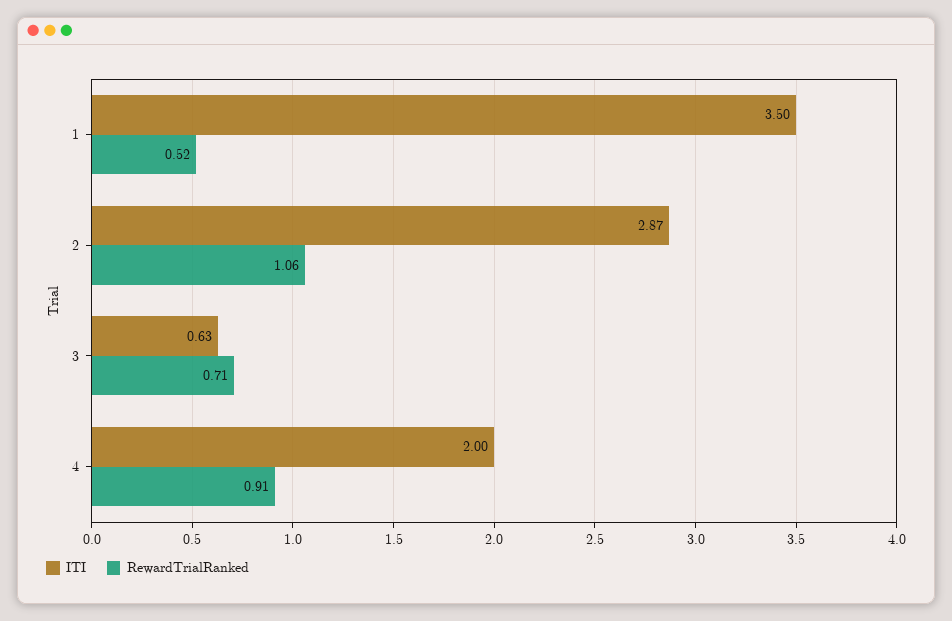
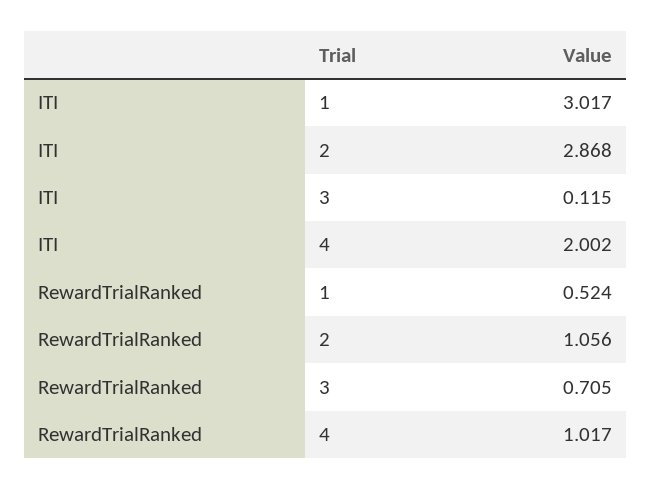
ITI, 1: 3.5 -> 3.017
ITI, 3: 0.63 -> 0.115
RewardTrialRanked, 4: 0.91 -> 1.017

